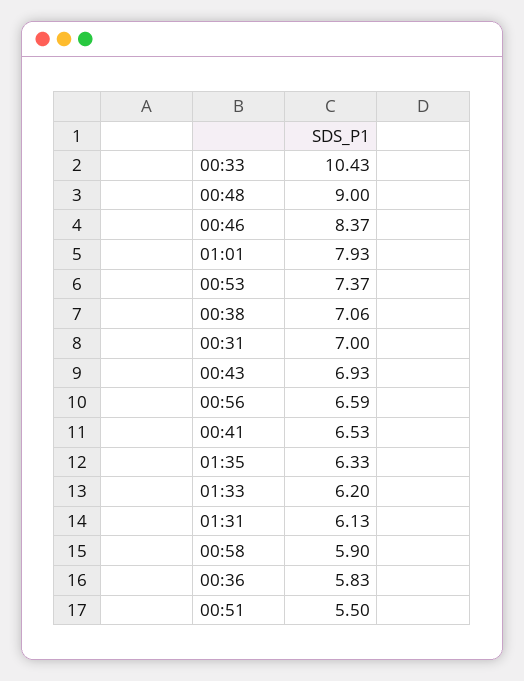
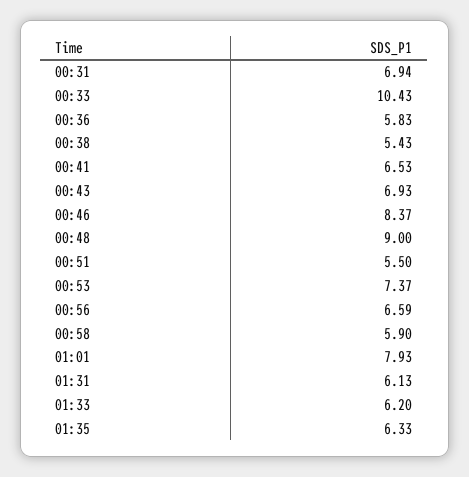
00:38: 7.06 -> 5.43
00:31: 7 -> 6.94

